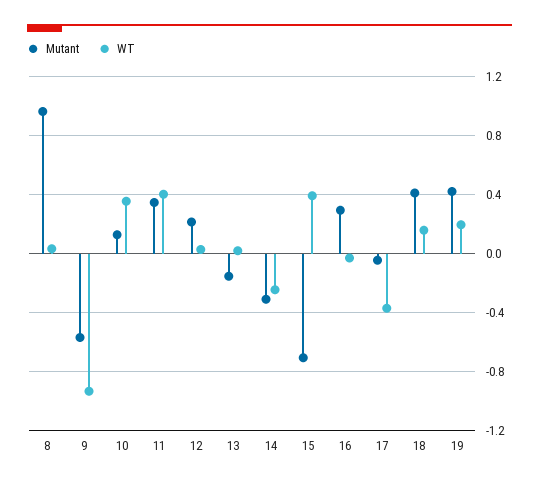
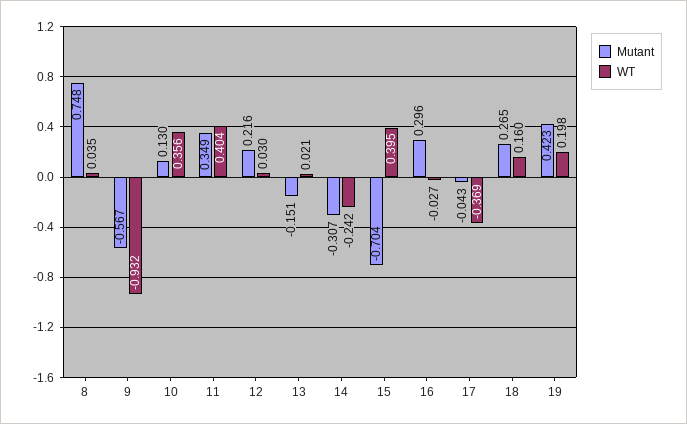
Mutant, 8: 0.95 -> 0.748
Mutant, 18: 0.4 -> 0.265

